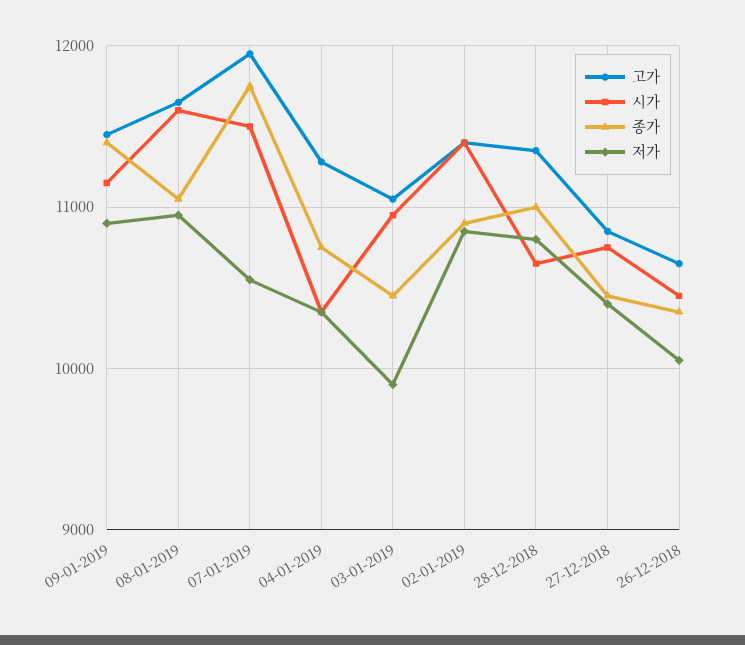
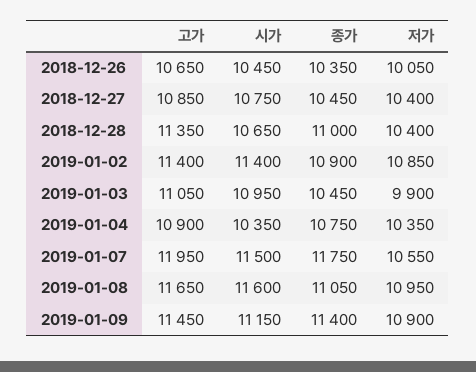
고가, 04-01-2019: 11300 -> 10900
저가, 28-12-2018: 10800 -> 10400

